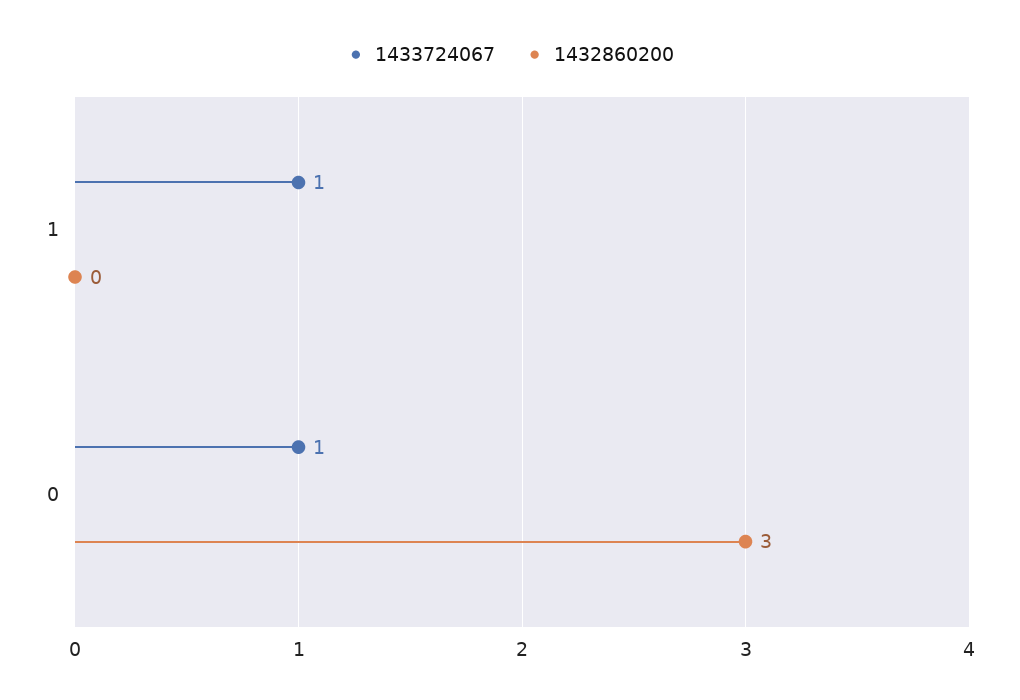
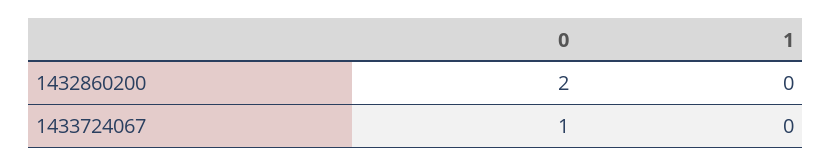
1433724067, 1: 1 -> 0
1432860200, 0: 3 -> 2

